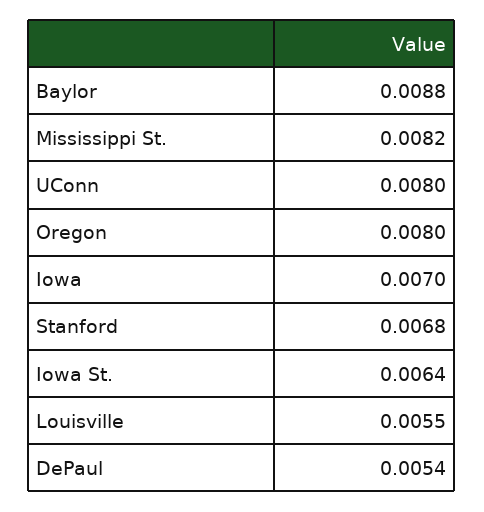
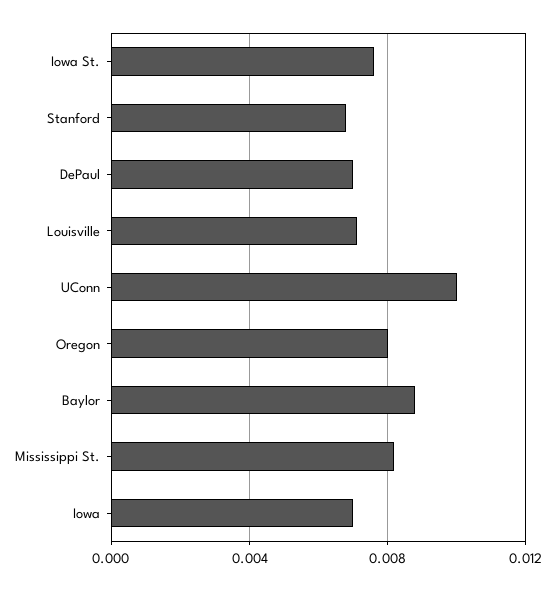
UConn: 0.008 -> 0.01
Iowa St.: 0.0064 -> 0.0075
Louisville: 0.0055 -> 0.007
DePaul: 0.0054 -> 0.007

